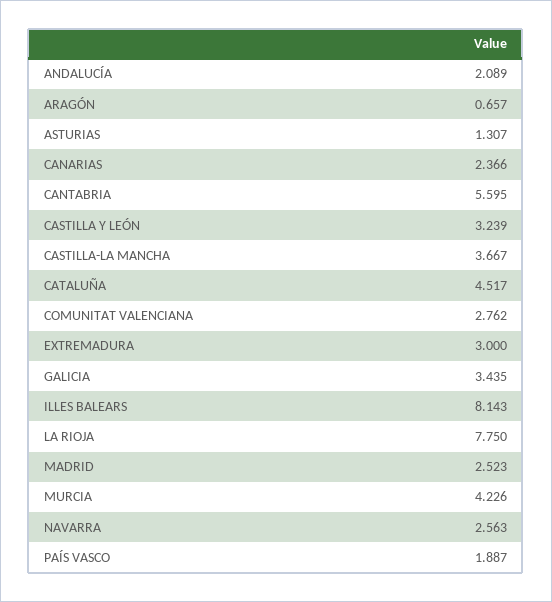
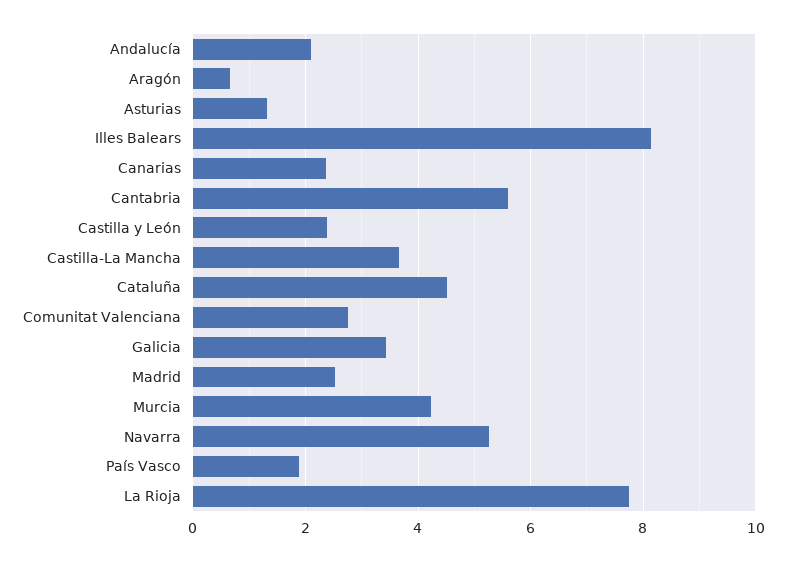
CASTILLA Y LEÓN: 3.239 -> 2.4
EXTREMADURA: 3 -> none
NAVARRA: 2.563 -> 5.2

